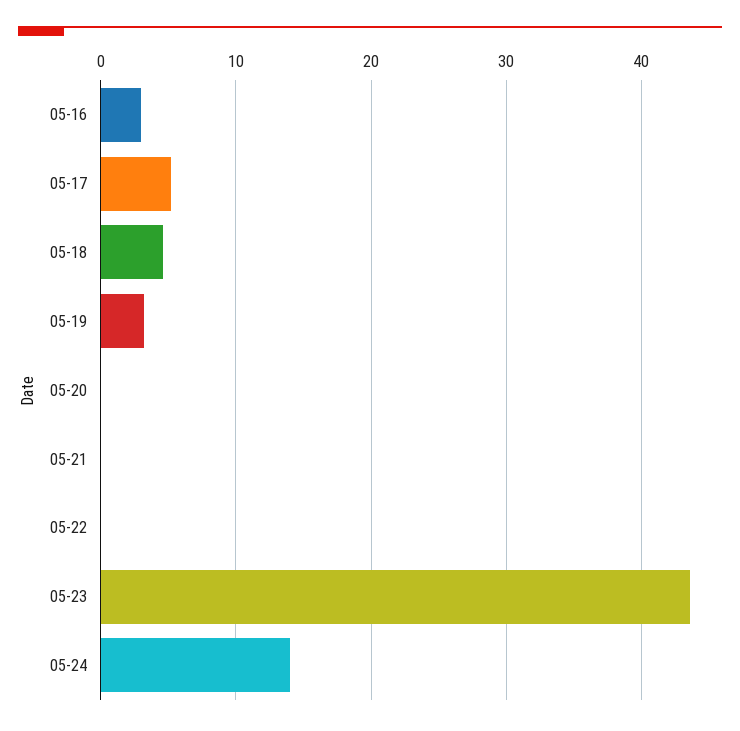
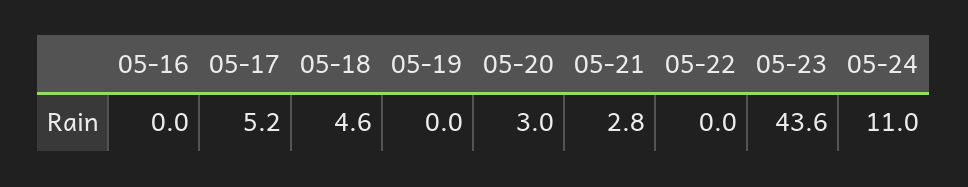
05-16: 3 -> 0
05-19: 3 -> 0
05-20: 0 -> 3
05-21: 0 -> 2.8
05-24: 14 -> 11

